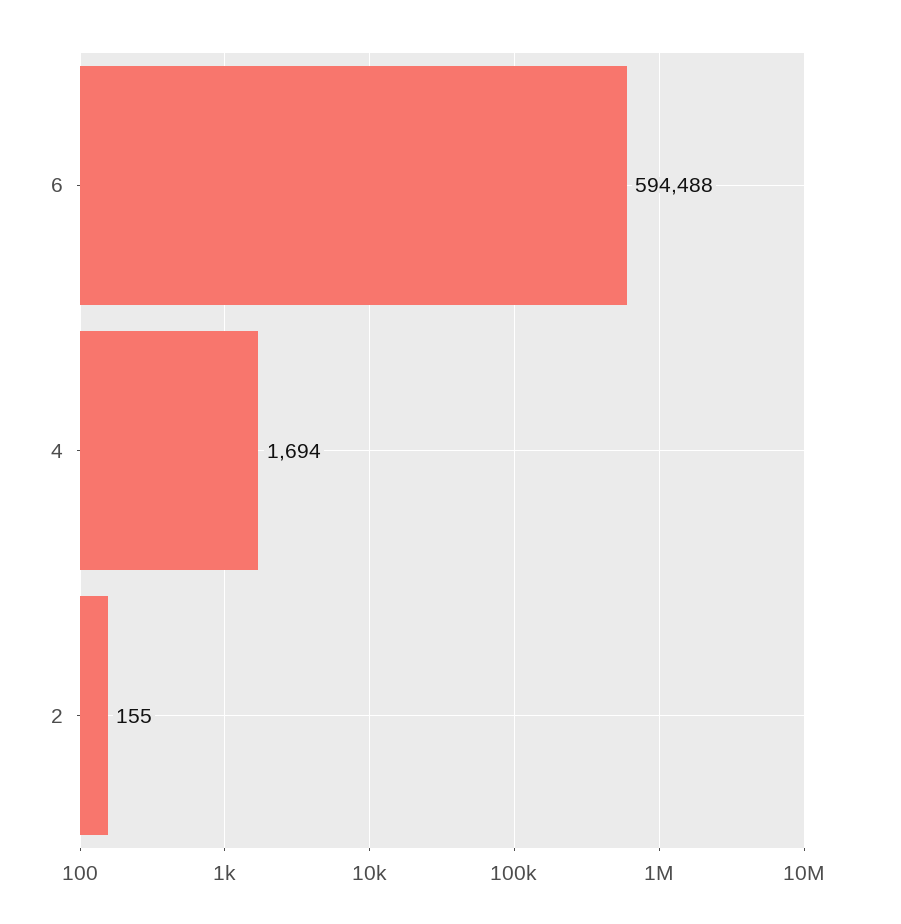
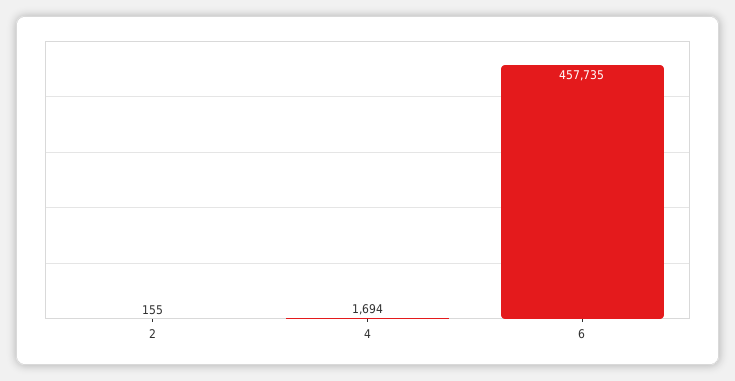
6: 594488 -> 457735

